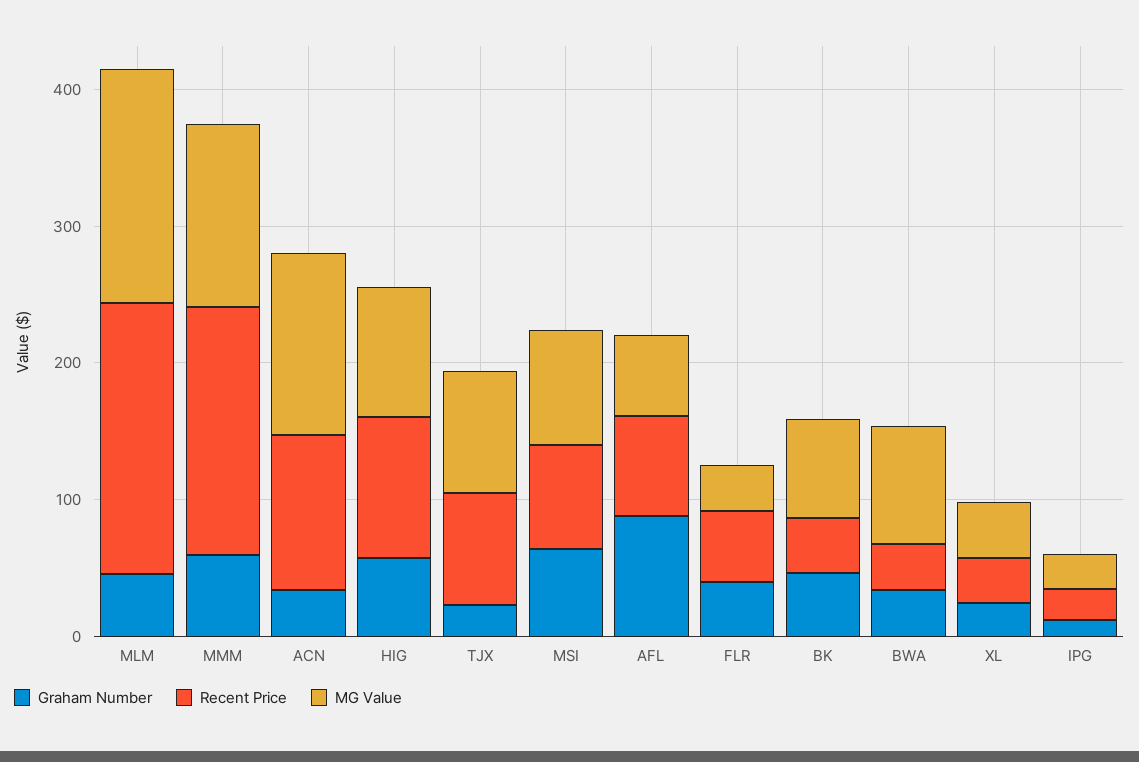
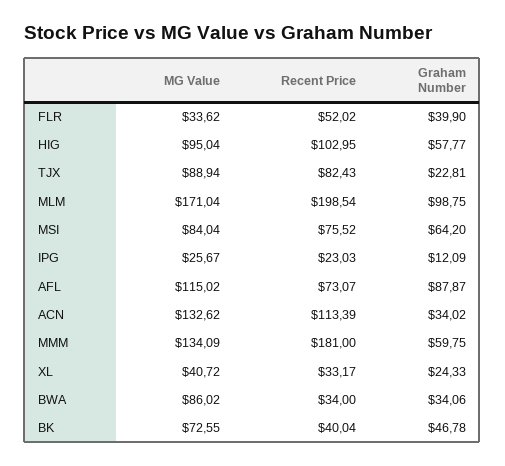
Graham Number, MLM: 40 -> 98.75
MG Value, AFL: 60 -> 115.02

